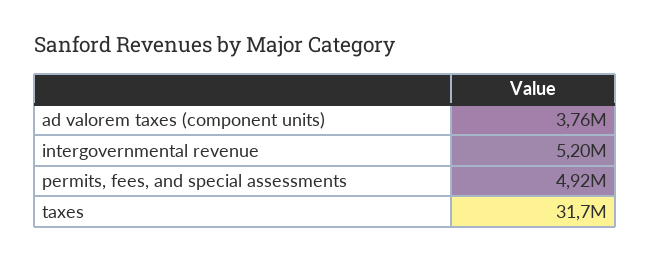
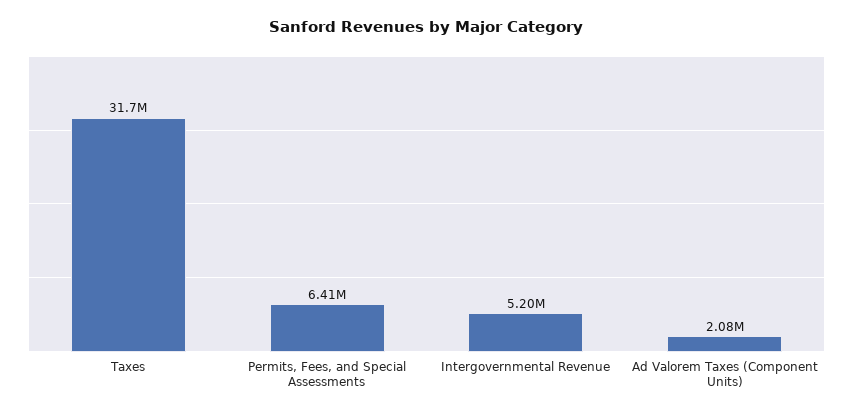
ad valorem taxes (component units): 3760000 -> 2080000
permits, fees, and special assessments: 4920000 -> 6410000

